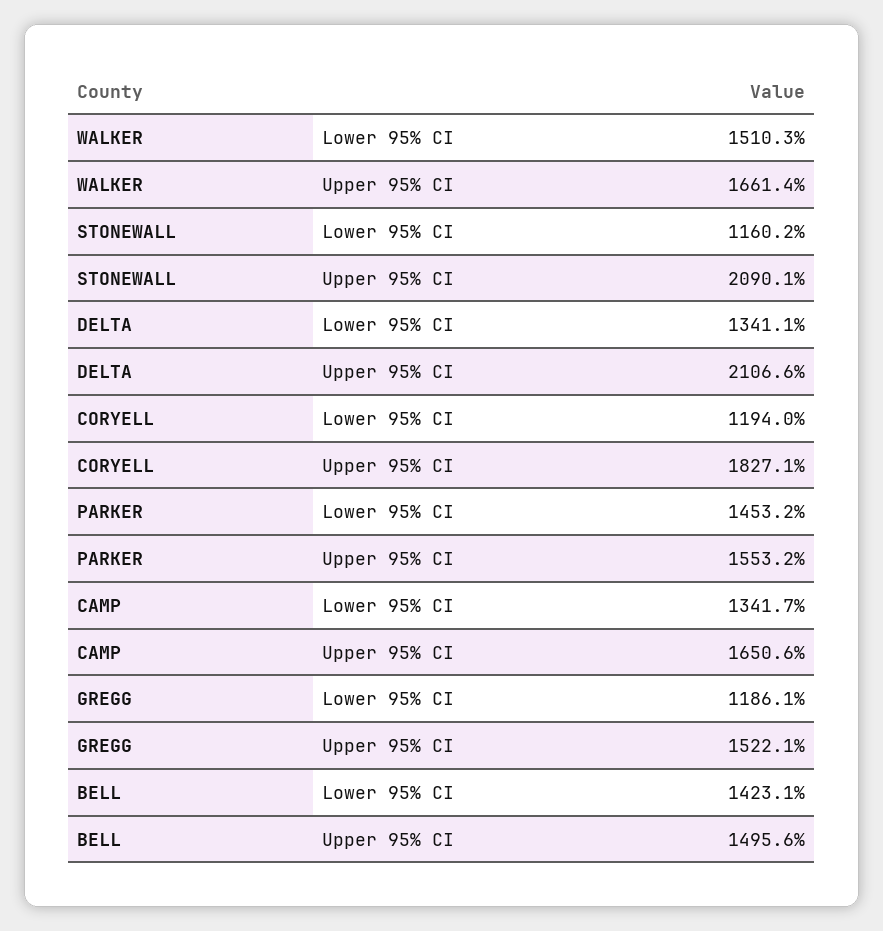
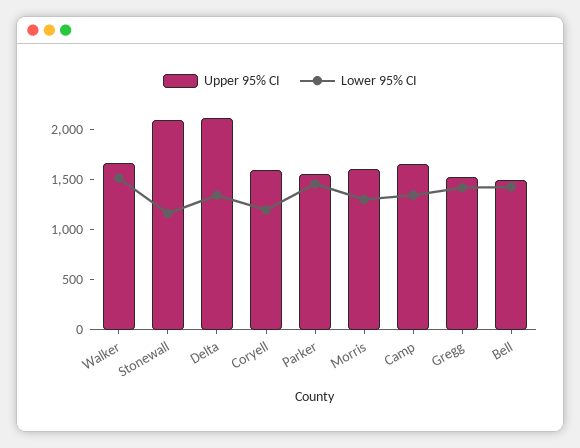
Upper 95% CI, CORYELL: 1827.1 -> 1600
Lower 95% CI, GREGG: 1186.1 -> 1400
Upper 95% CI, Morris: none -> 1600
Lower 95% CI, Morris: none -> 1300

